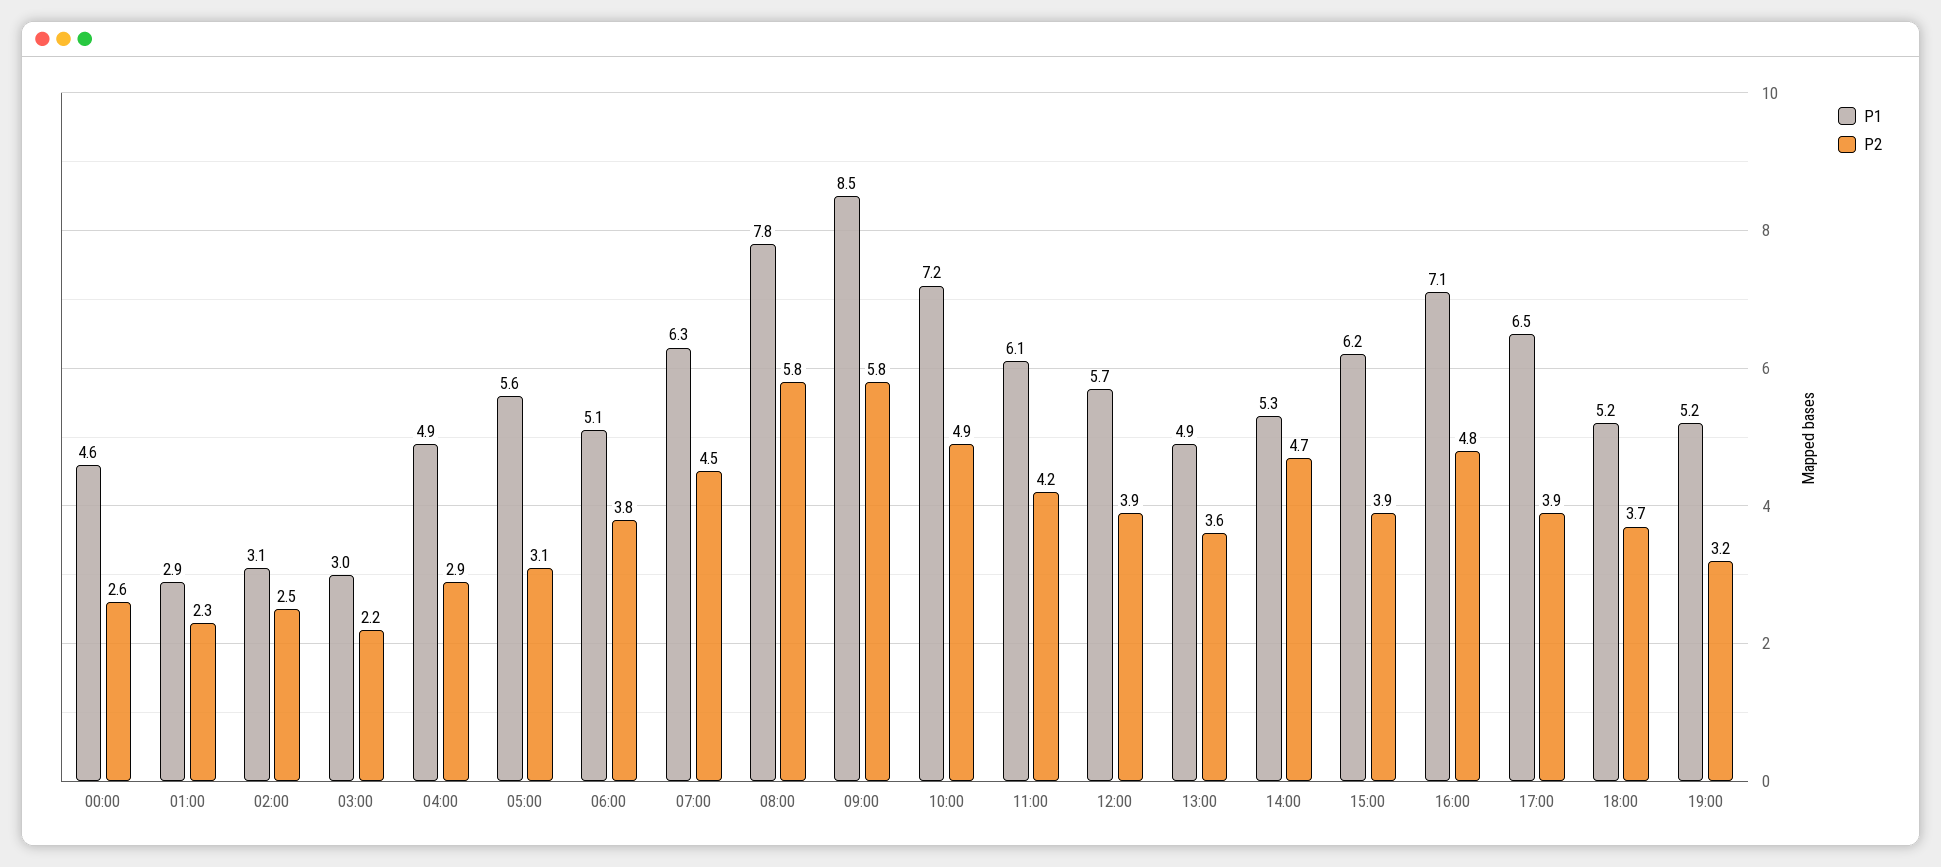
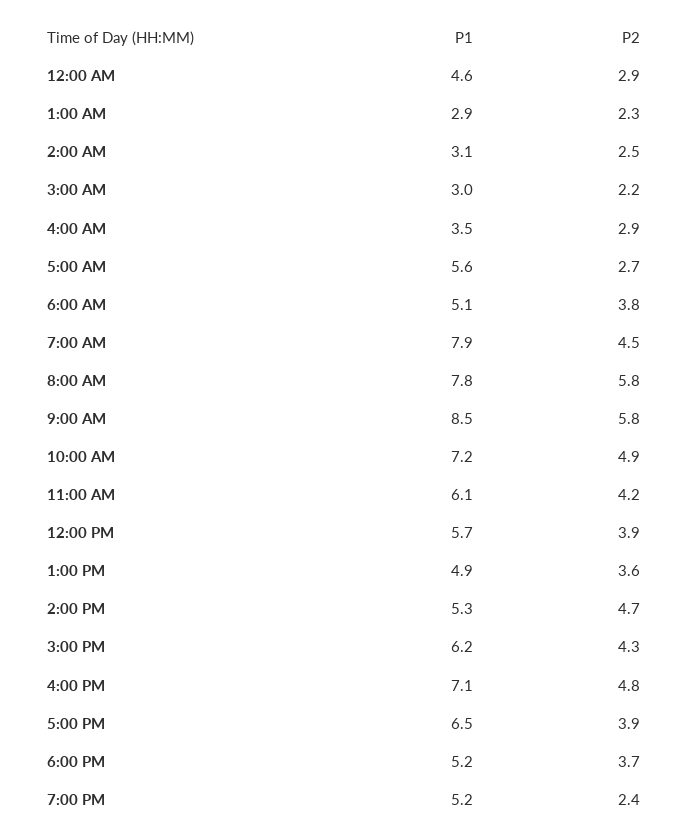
P2, 00:00: 2.6 -> 2.9
P1, 04:00: 4.9 -> 3.5
P2, 05:00: 3.1 -> 2.7
P1, 07:00: 6.3 -> 7.9
P2, 15:00: 3.9 -> 4.3
P2, 19:00: 3.2 -> 2.4

